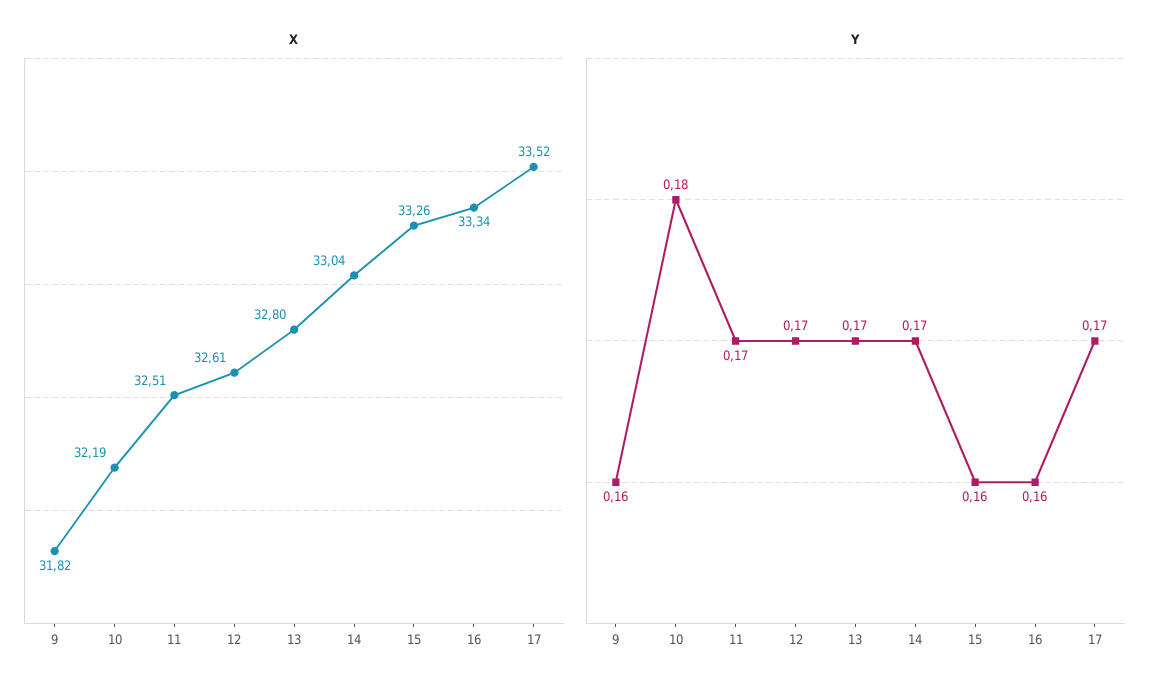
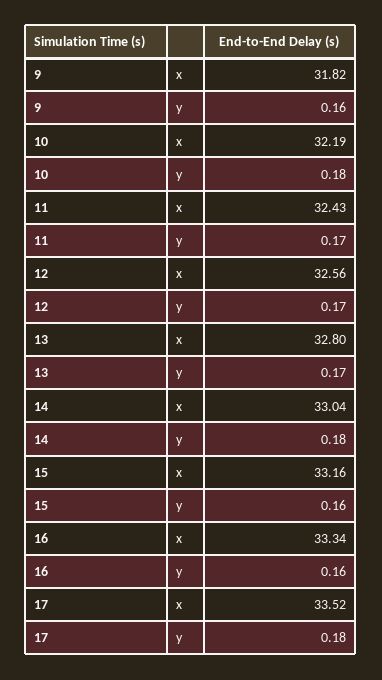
X, 11: 32.51 -> 32.43
X, 12: 32.61 -> 32.56
X, 15: 33.26 -> 33.16
Y, 14: 0.17 -> 0.18
Y, 17: 0.17 -> 0.18

